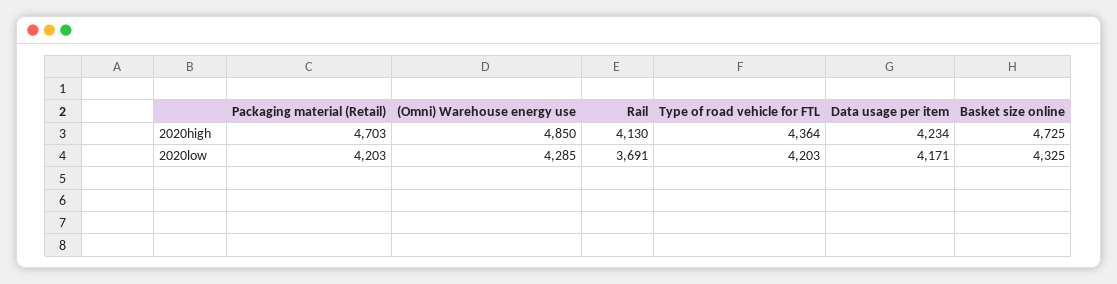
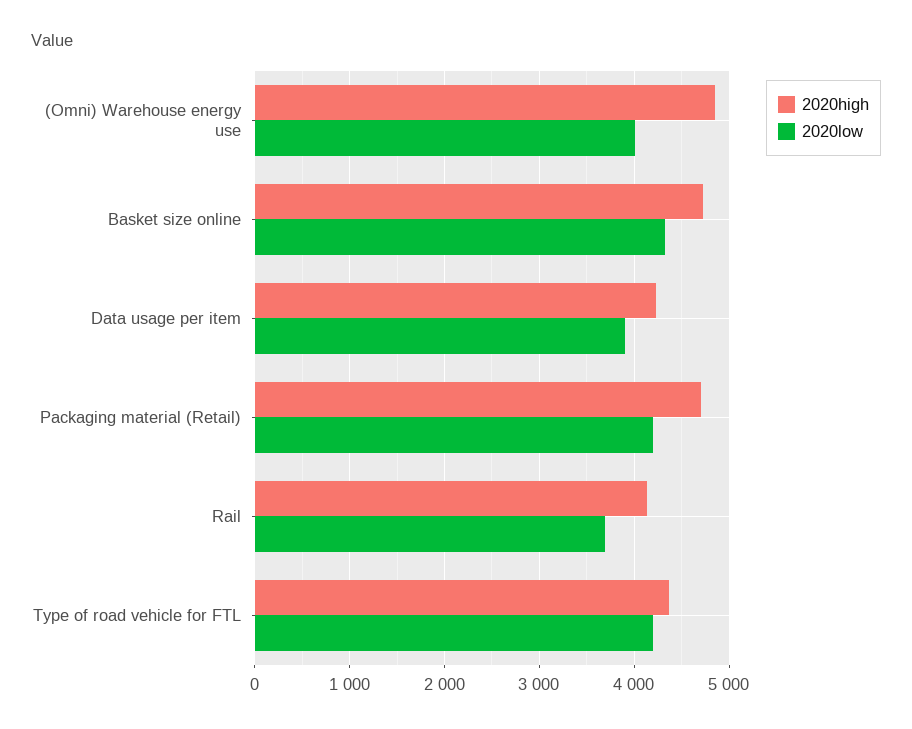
2020low, (Omni) Warehouse energy use: 4285 -> 4000
2020low, Data usage per item: 4171 -> 3900

